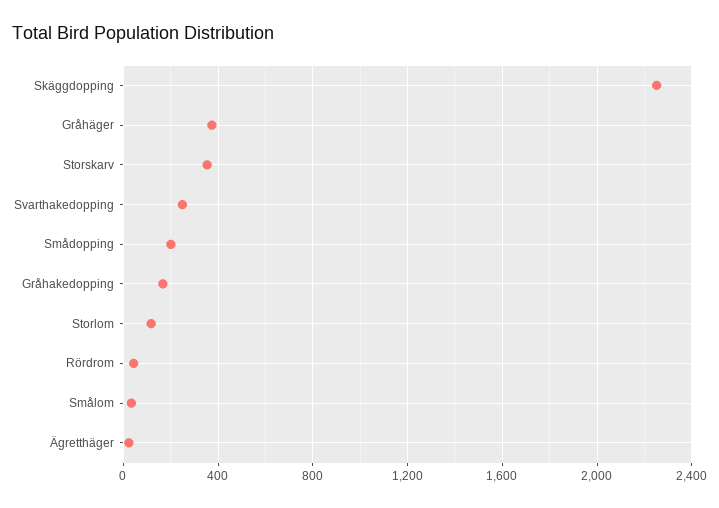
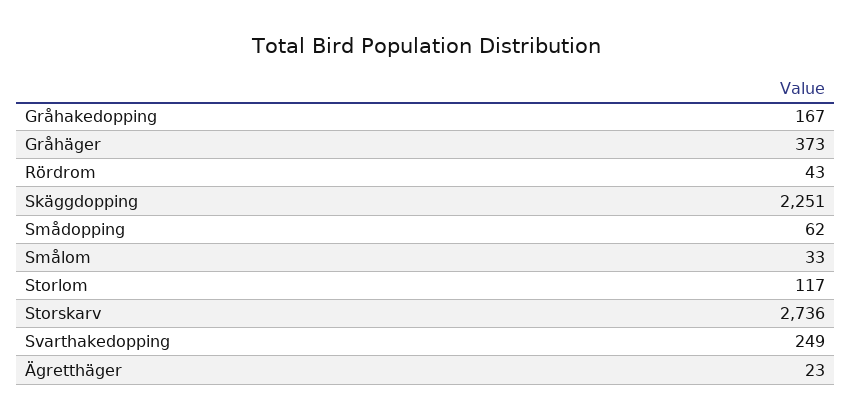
Storskarv: 350 -> 2736
Smådopping: 200 -> 62

